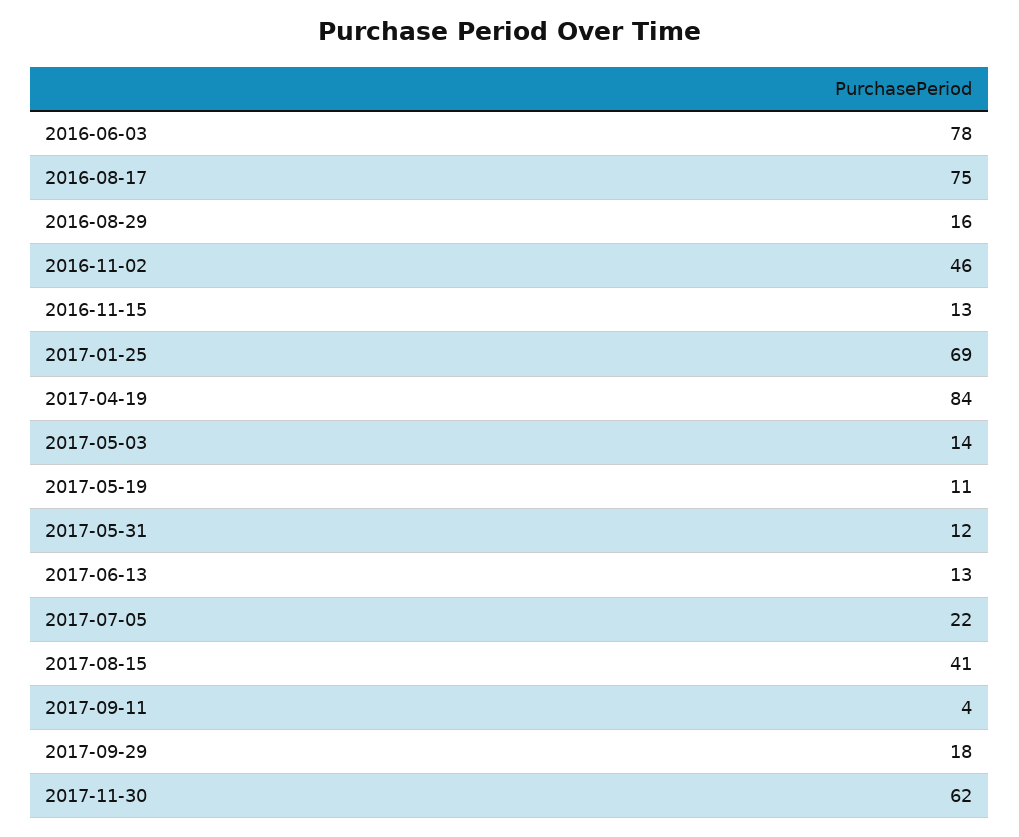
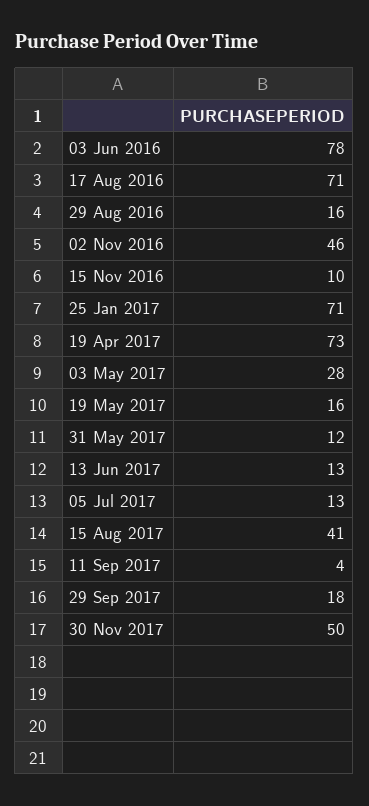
2016-08-17: 75 -> 71
2016-11-15: 13 -> 10
2017-01-25: 69 -> 71
2017-04-19: 84 -> 73
2017-05-03: 14 -> 28
2017-05-19: 11 -> 16
2017-07-05: 22 -> 13
2017-11-30: 62 -> 50

